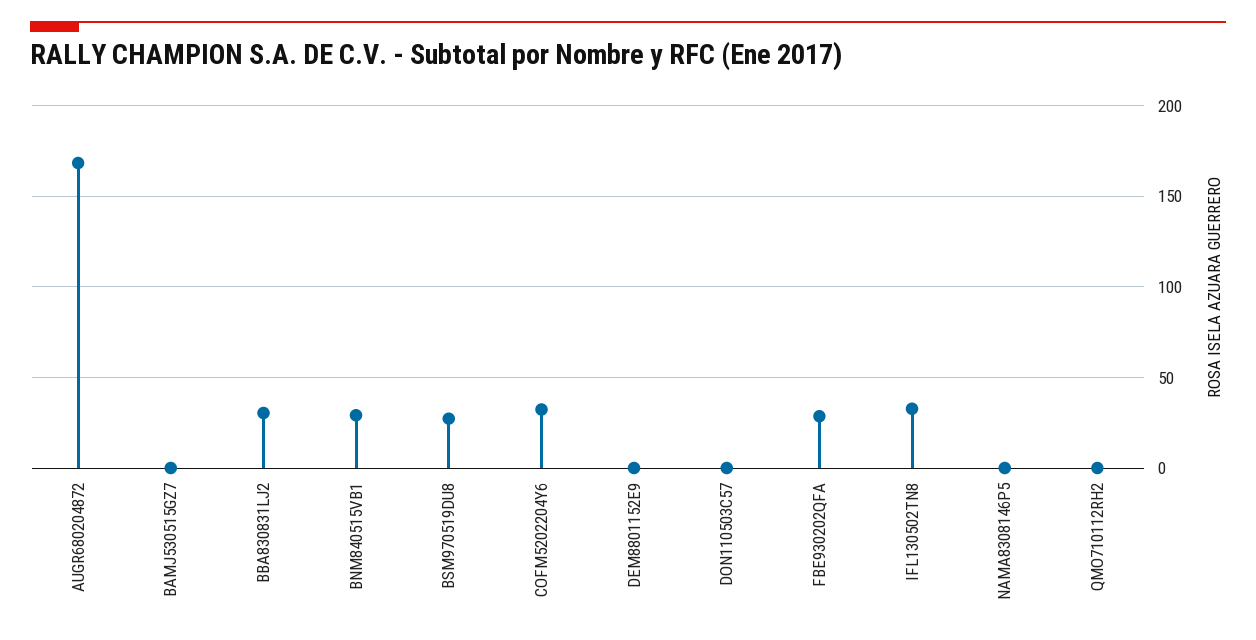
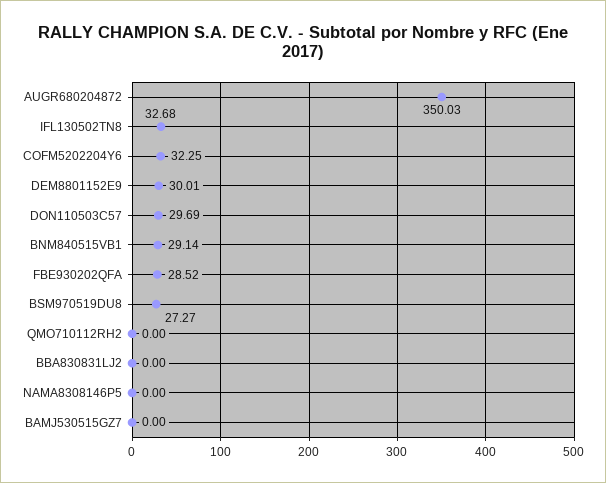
AUGR680204872: 170 -> 350.03
BBA830831LJ2: 30 -> 0
DEM8801152E9: 0 -> 30.01
DON110503C57: 0 -> 29.69

